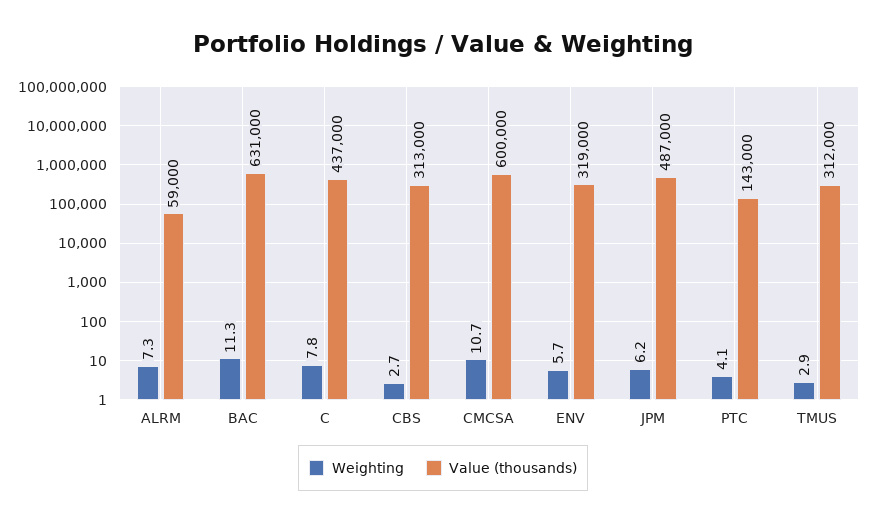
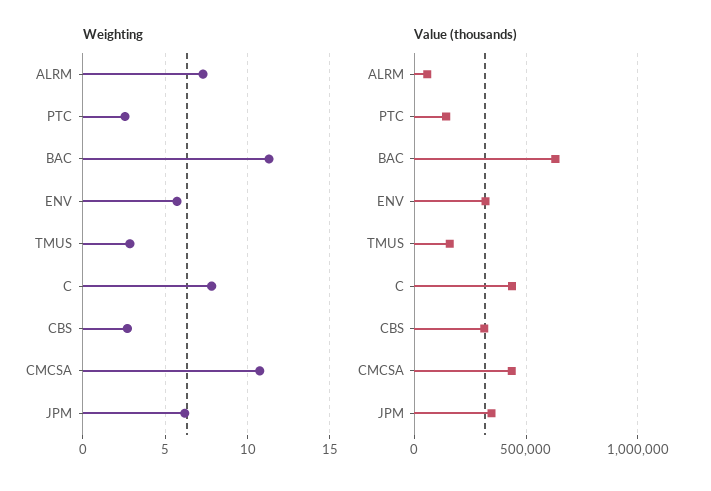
Value (thousands), CMCSA: 600000 -> 450000
Value (thousands), JPM: 487000 -> 350000
Weighting, PTC: 4.1 -> 2.5
Value (thousands), TMUS: 312000 -> 150000

